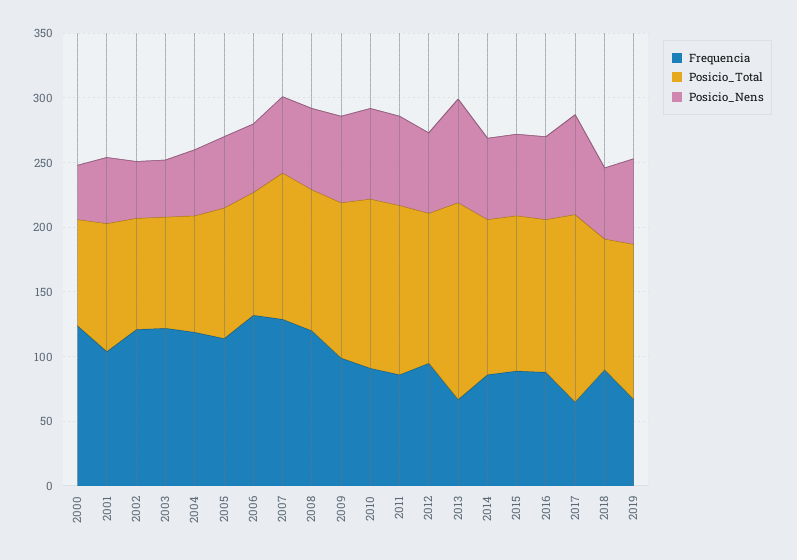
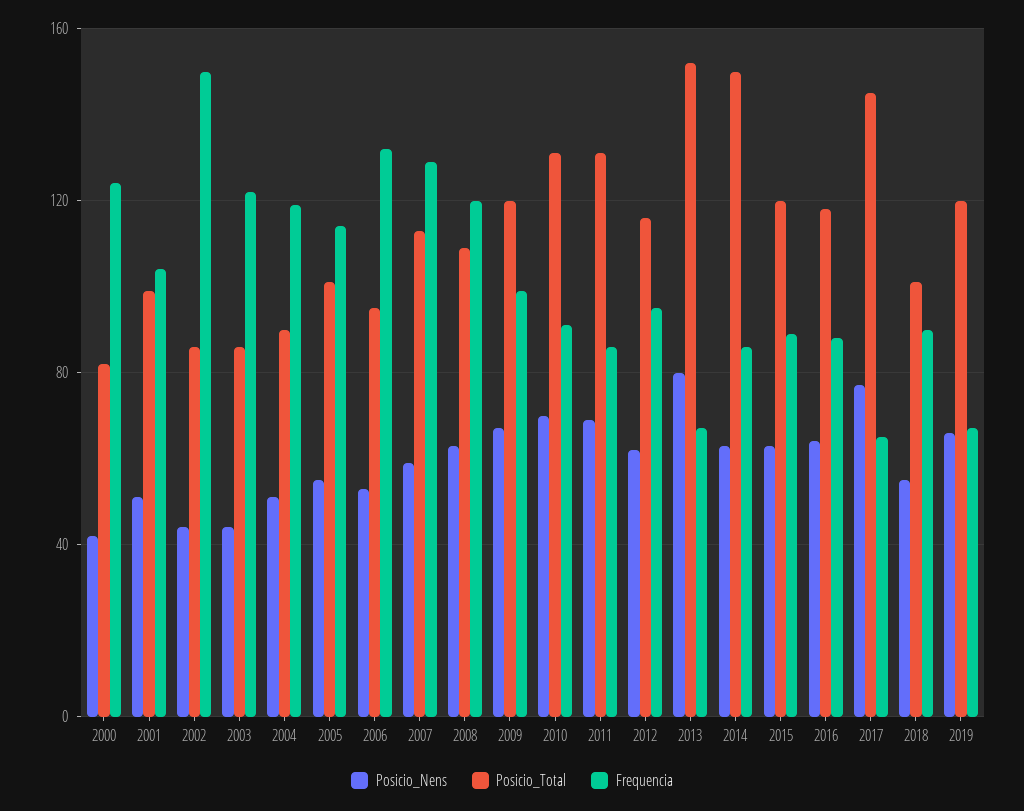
Frequencia, 2002: 120 -> 150
Posicio_Total, 2014: 120 -> 150

